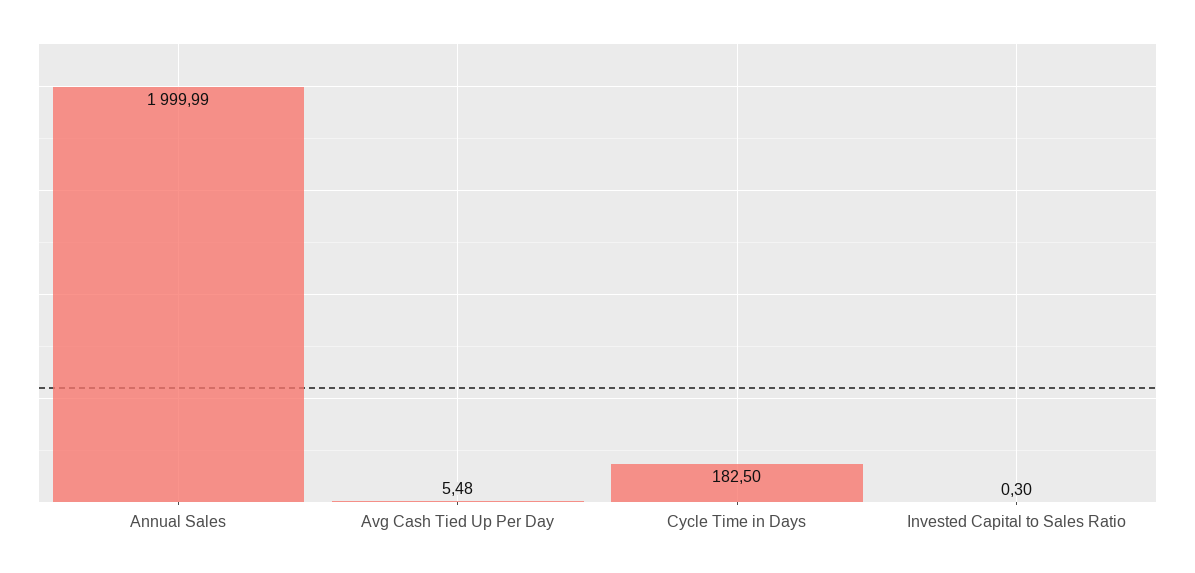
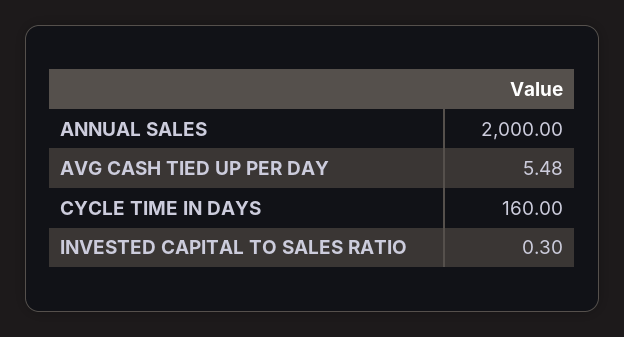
Annual Sales: 1999.99 -> 2000
Cycle Time in Days: 182.5 -> 160

